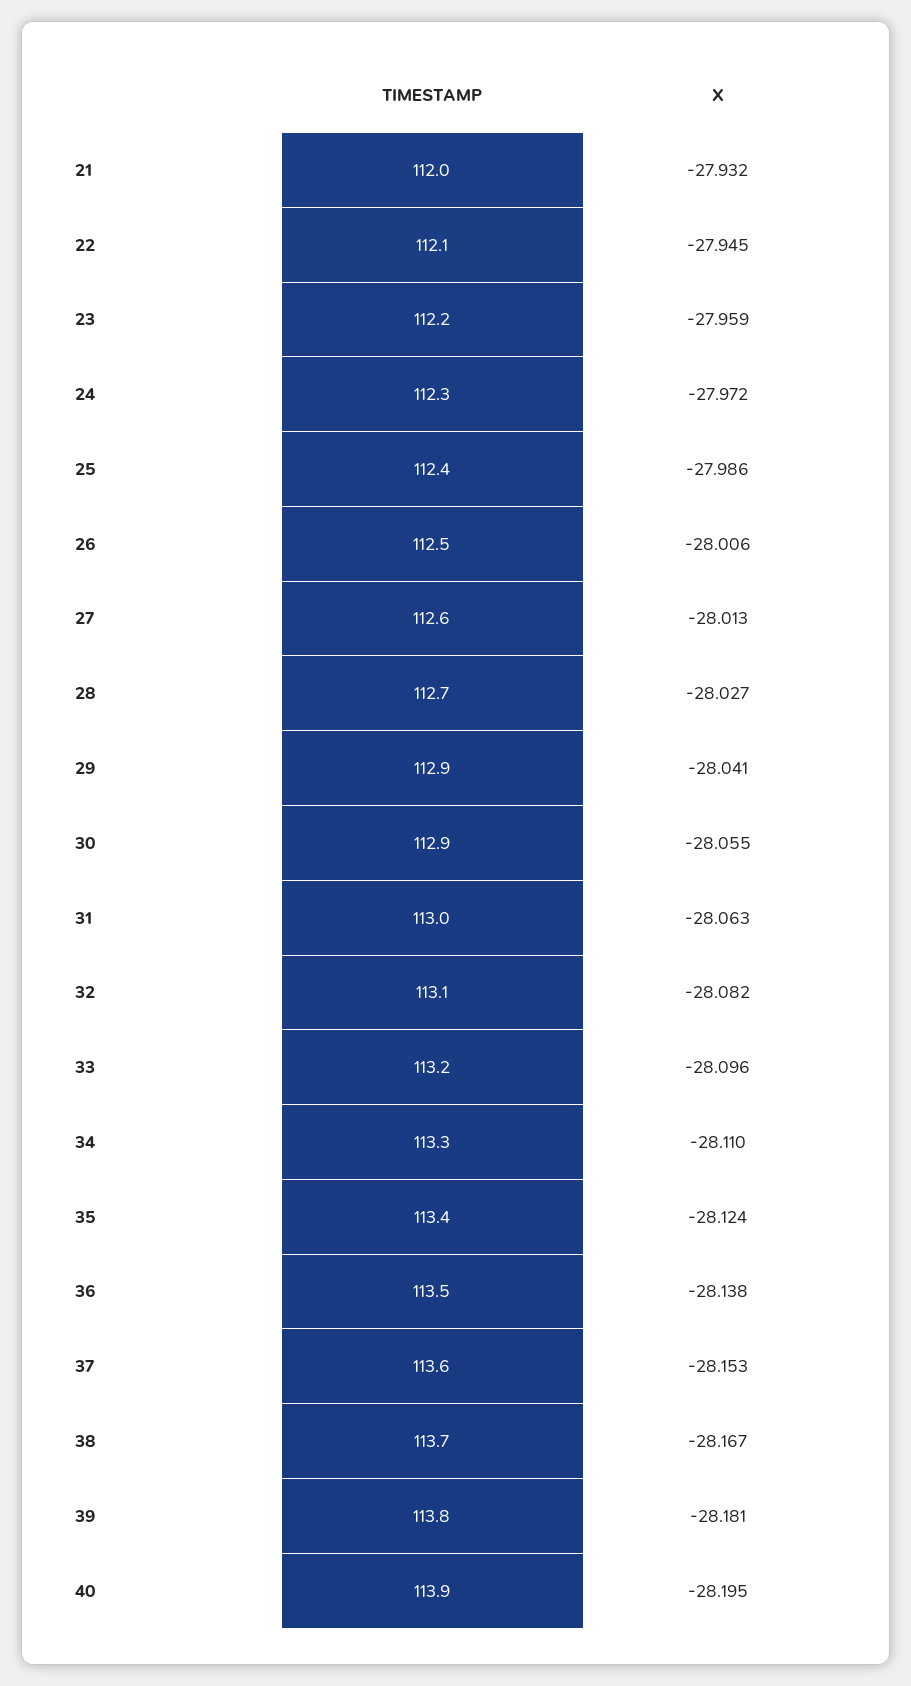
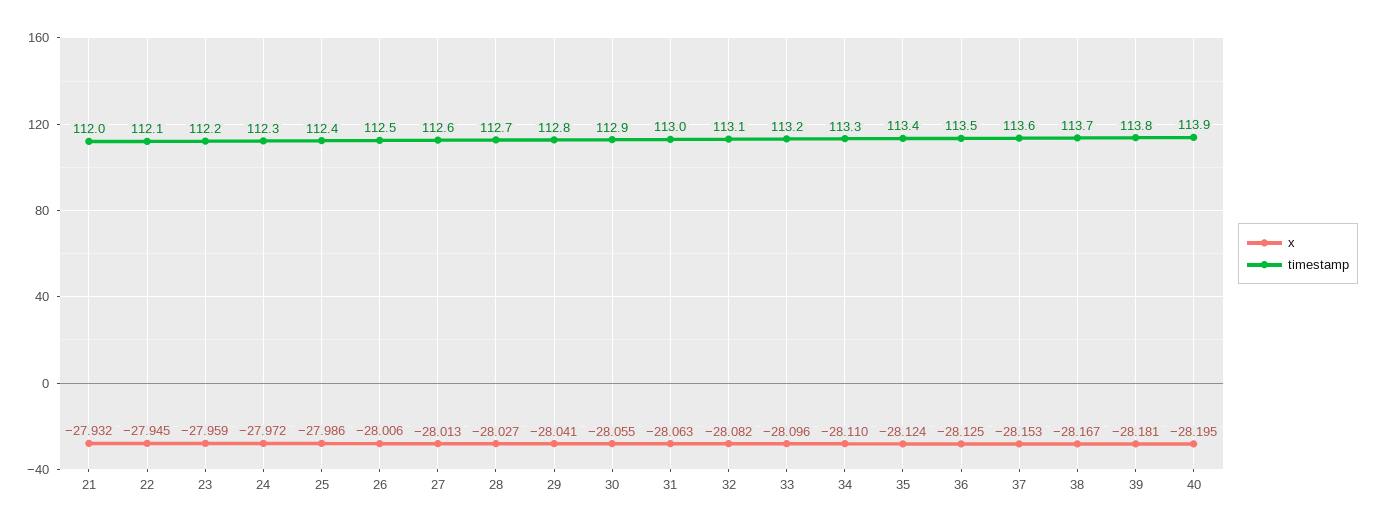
TIMESTAMP, 29: 112.9 -> 112.8
X, 36: -28.138 -> -28.125

